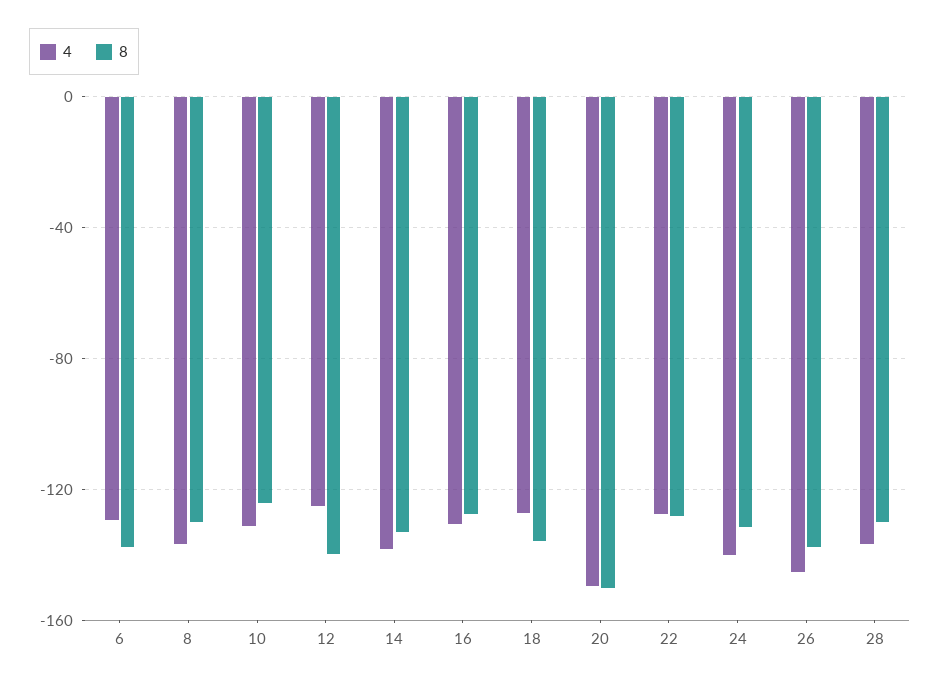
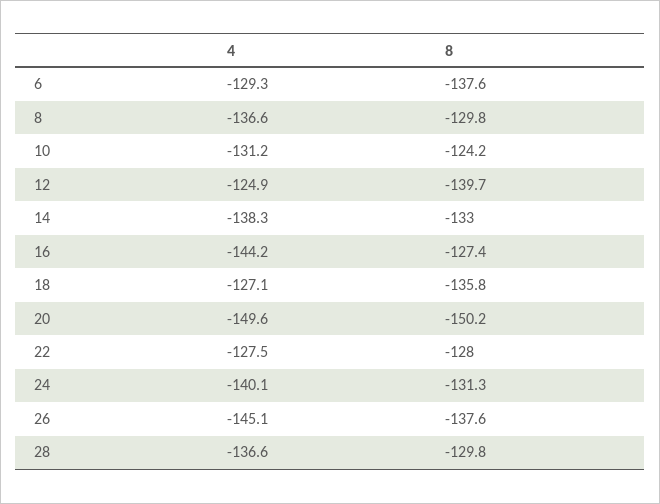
4, 16: -130 -> -144.2

